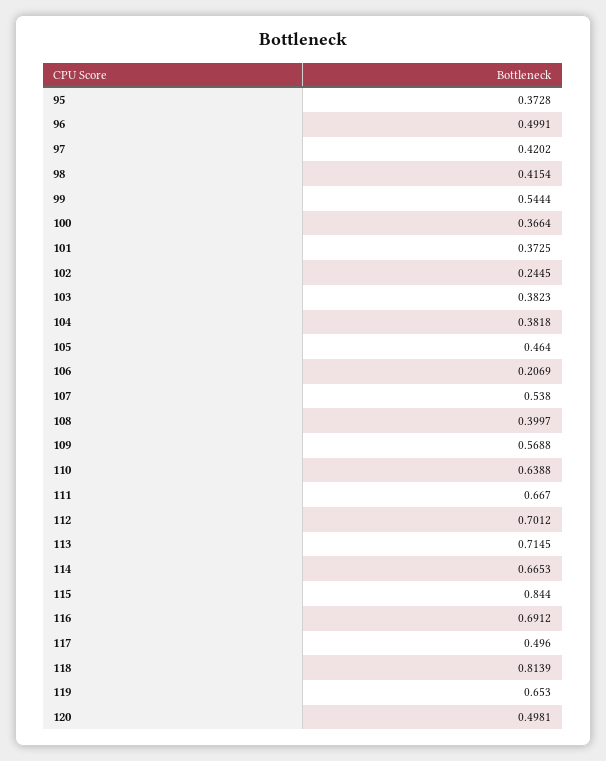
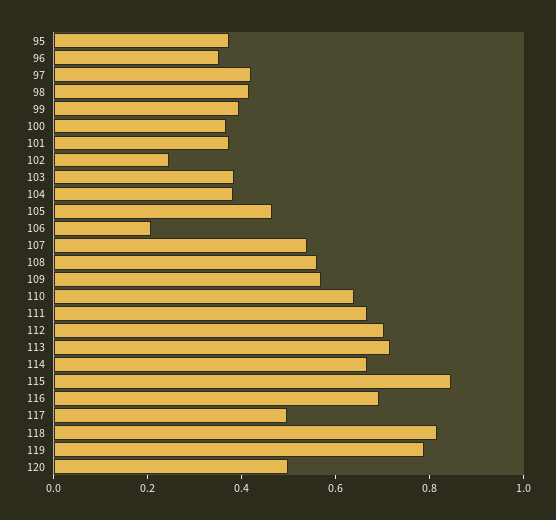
96: 0.4991 -> 0.35
99: 0.5444 -> 0.4
108: 0.3997 -> 0.55
119: 0.653 -> 0.8

